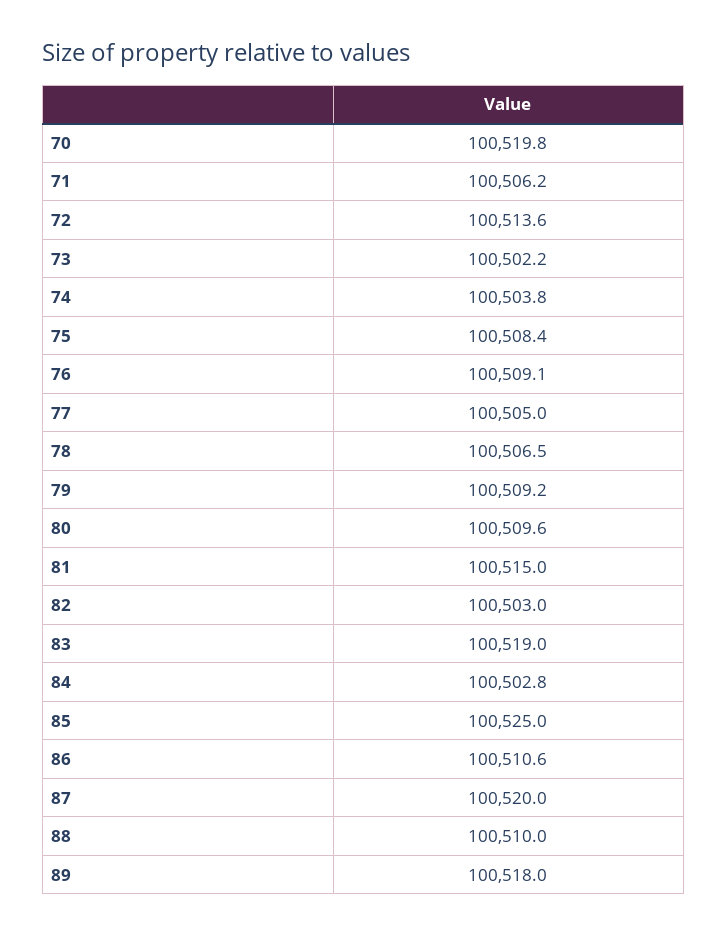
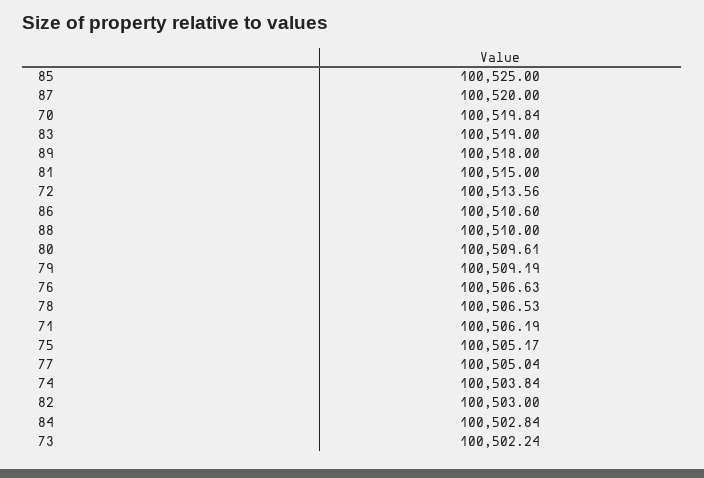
75: 100508.4 -> 100505.17
76: 100509.1 -> 100506.63

